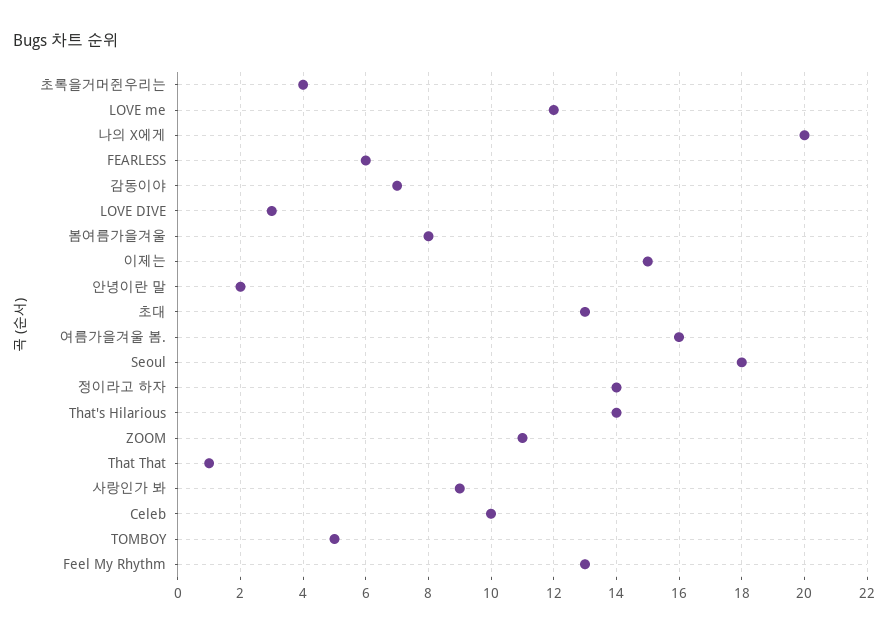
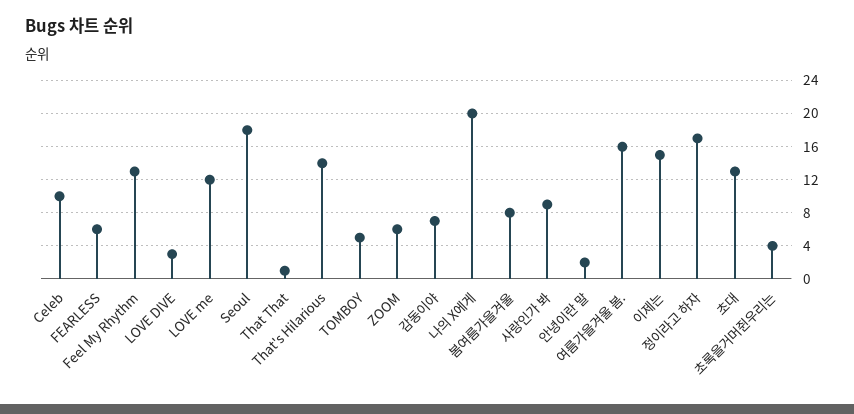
정이라고 하자: 14 -> 17
ZOOM: 11 -> 6

